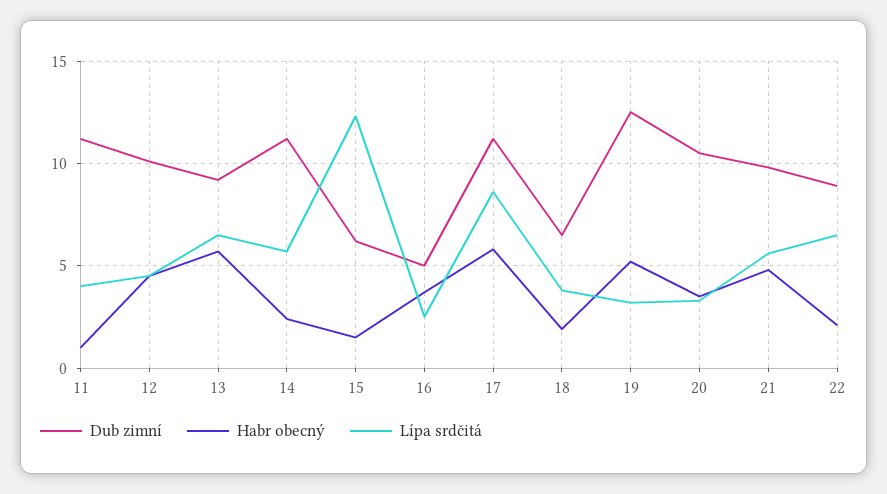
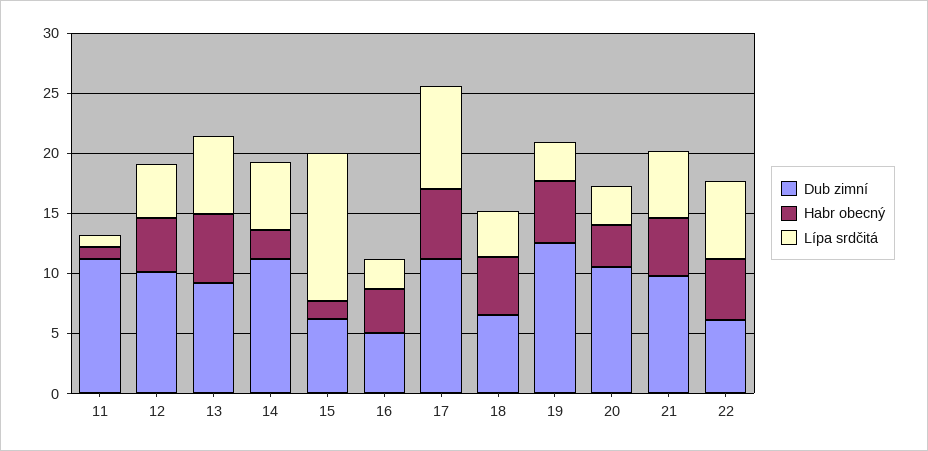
Lípa srdčitá, 11: 4 -> 1
Habr obecný, 18: 2 -> 5
Dub zimní, 22: 9 -> 6
Habr obecný, 22: 2 -> 5

